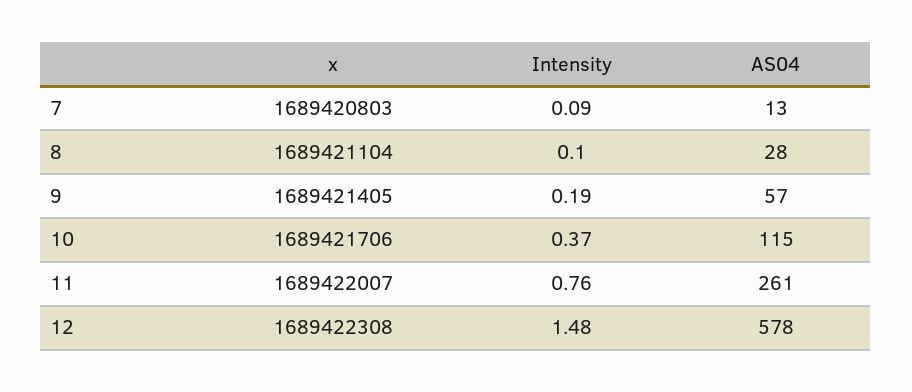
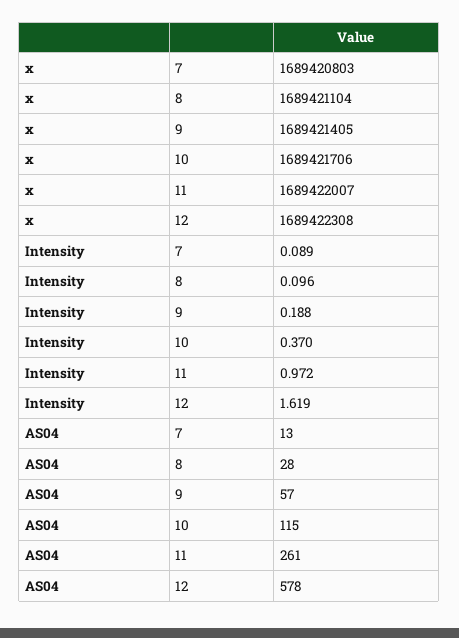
Intensity, 11: 0.76 -> 0.972
Intensity, 12: 1.48 -> 1.619

